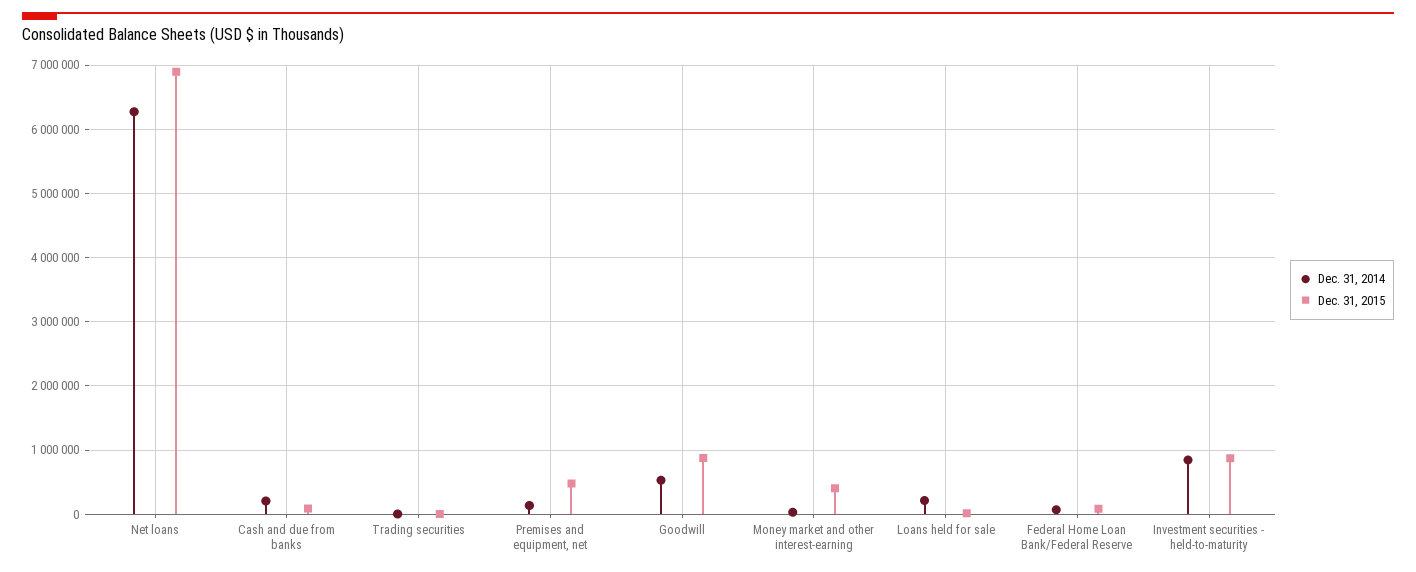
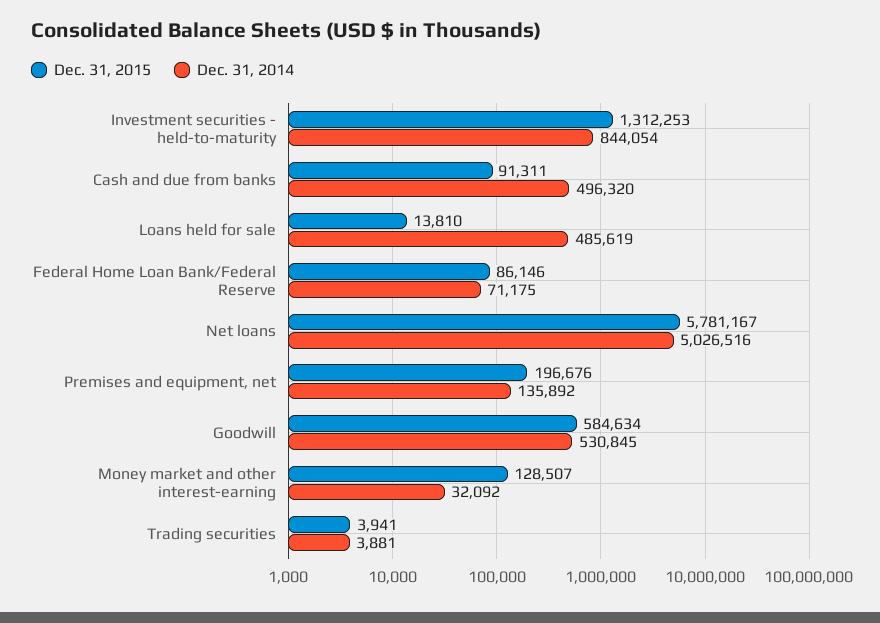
Dec. 31, 2014, Net loans: 6300000 -> 5026516
Dec. 31, 2015, Net loans: 6900000 -> 5781167
Dec. 31, 2014, Cash and due from banks: 200000 -> 496320
Dec. 31, 2015, Premises and equipment, net: 500000 -> 196676
Dec. 31, 2015, Goodwill: 900000 -> 584634
Dec. 31, 2015, Money market and other interest-earning: 400000 -> 128507
Dec. 31, 2014, Loans held for sale: 200000 -> 485619
Dec. 31, 2015, Investment securities - held-to-maturity: 900000 -> 1312253

